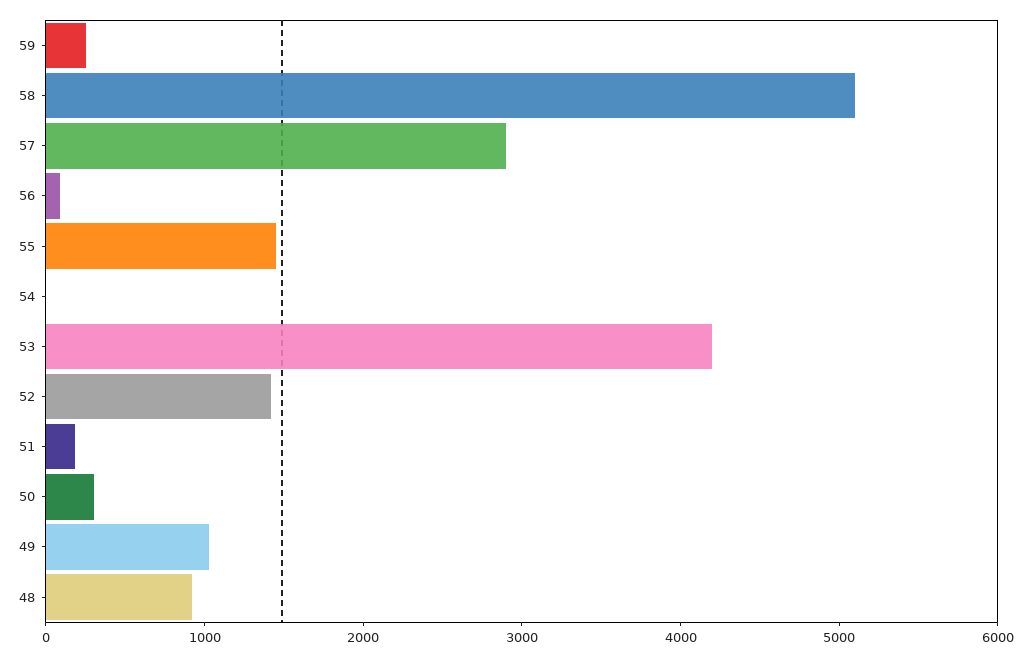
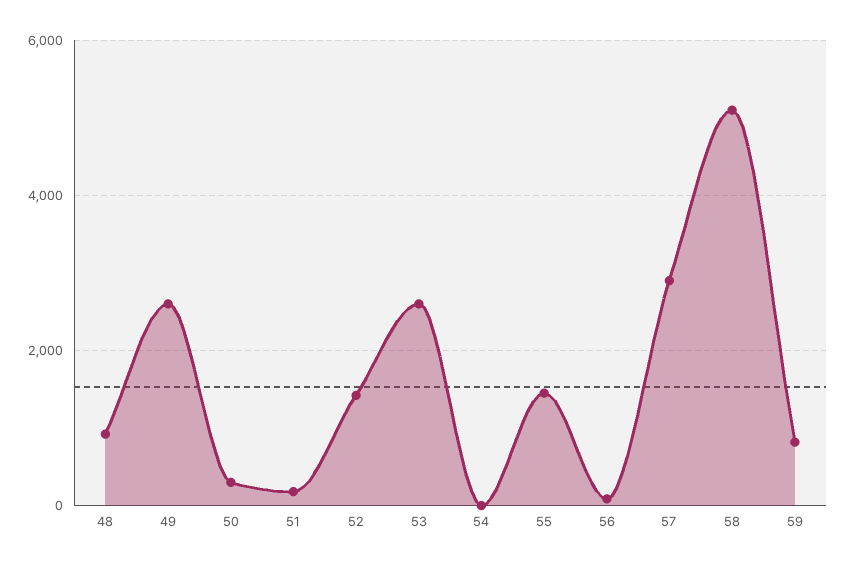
59: 200 -> 800
53: 4200 -> 2600
49: 1000 -> 2600

